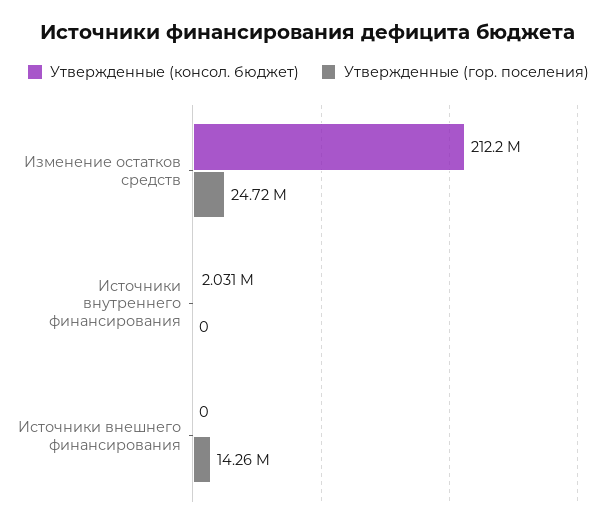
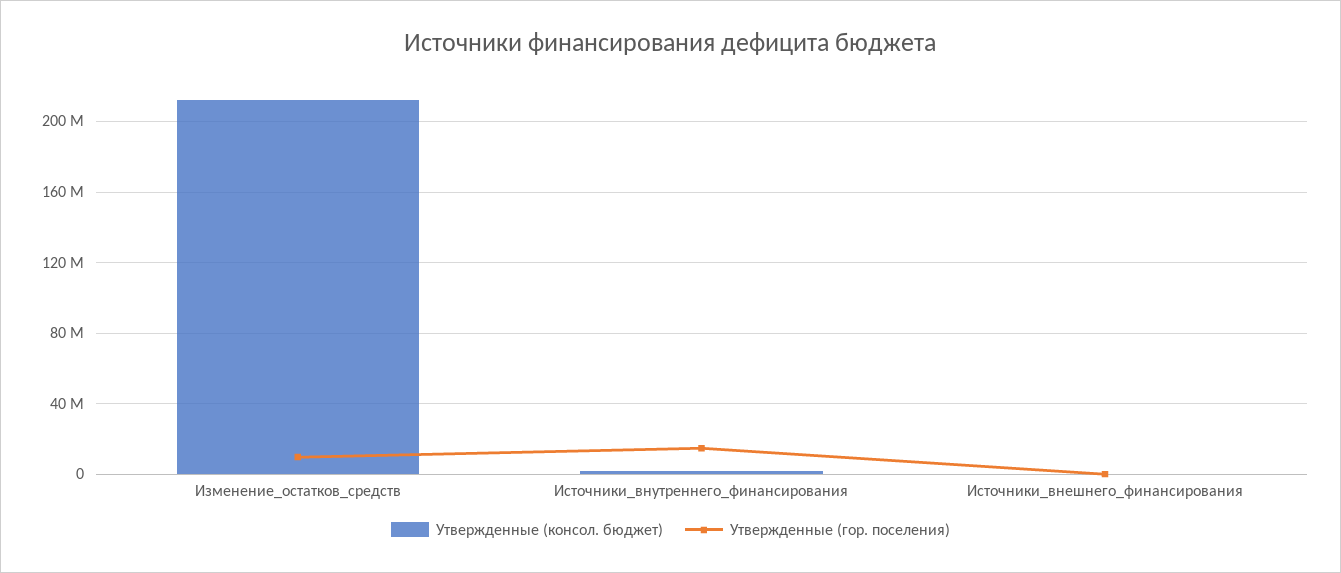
Утвержденные (гор. поселения), Изменение остатков средств: 24720000 -> 10000000
Утвержденные (гор. поселения), Источники внутреннего финансирования: 0 -> 15000000
Утвержденные (гор. поселения), Источники внешнего финансирования: 14260000 -> 0

